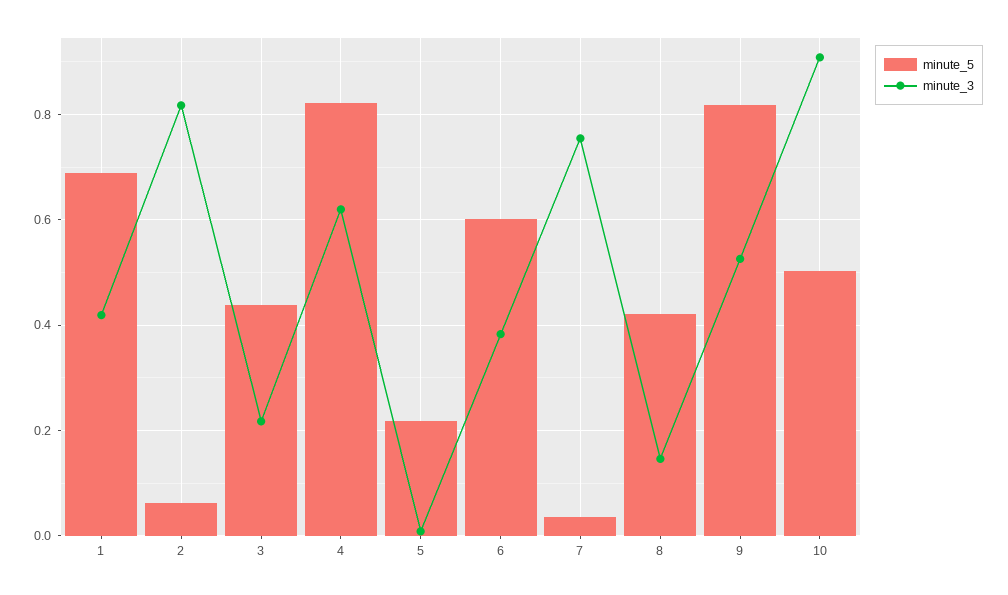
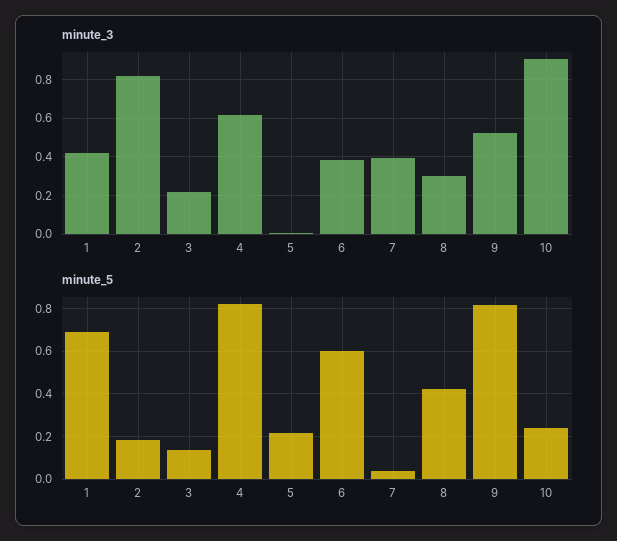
minute_5, 2: 0.06 -> 0.2
minute_5, 3: 0.44 -> 0.15
minute_3, 7: 0.76 -> 0.4
minute_3, 8: 0.14 -> 0.3
minute_5, 10: 0.5 -> 0.25

